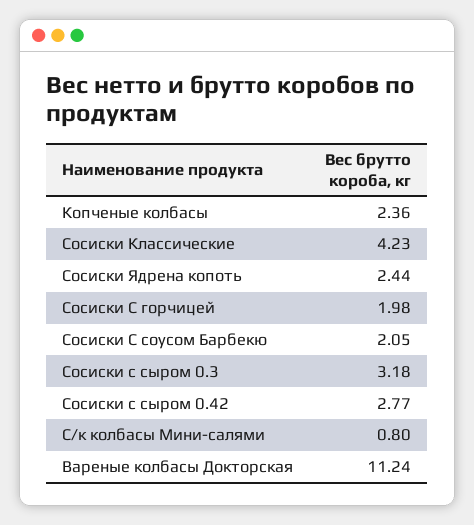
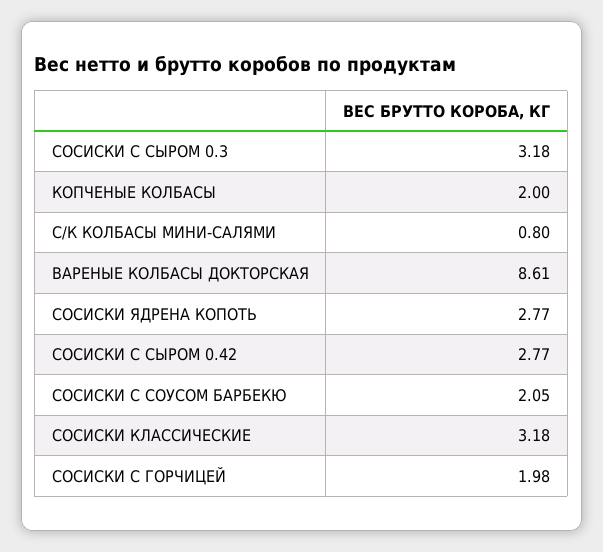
Копченые колбасы: 2.36 -> 2
Сосиски Классические: 4.23 -> 3.18
Сосиски Ядрена копоть: 2.44 -> 2.77
Вареные колбасы Докторская: 11.24 -> 8.61

